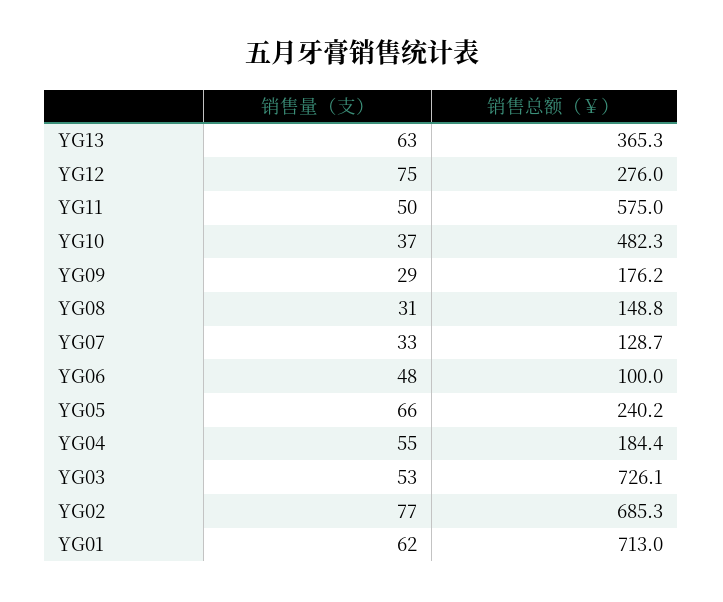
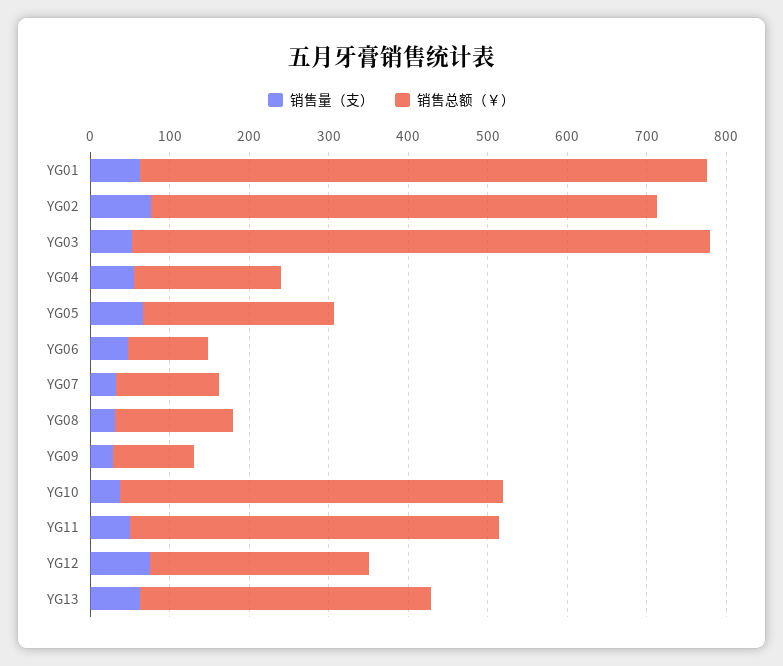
销售总额（￥）, YG11: 575 -> 460
销售总额（￥）, YG09: 176.2 -> 100
销售总额（￥）, YG02: 685.3 -> 640

